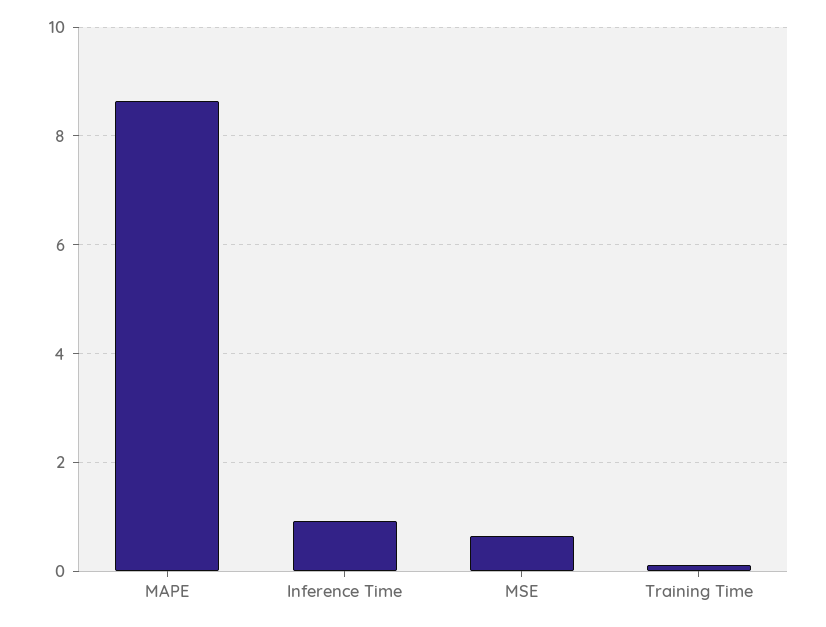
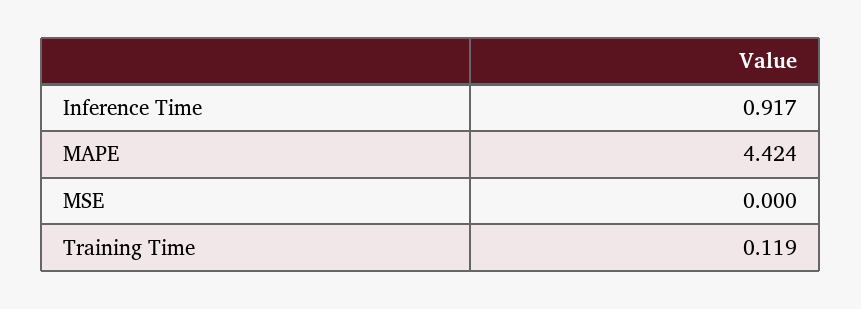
MAPE: 8.6 -> 4.424
MSE: 0.6 -> 0

